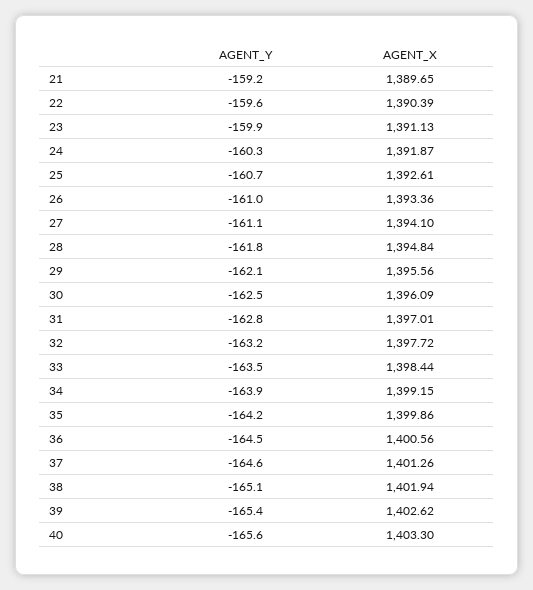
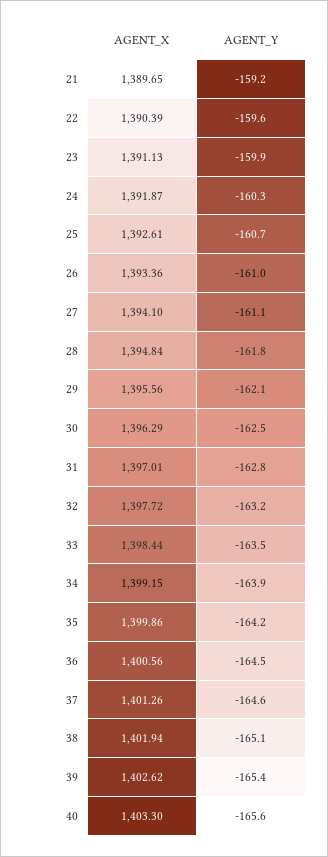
AGENT_X, 30: 1396.09 -> 1396.29

